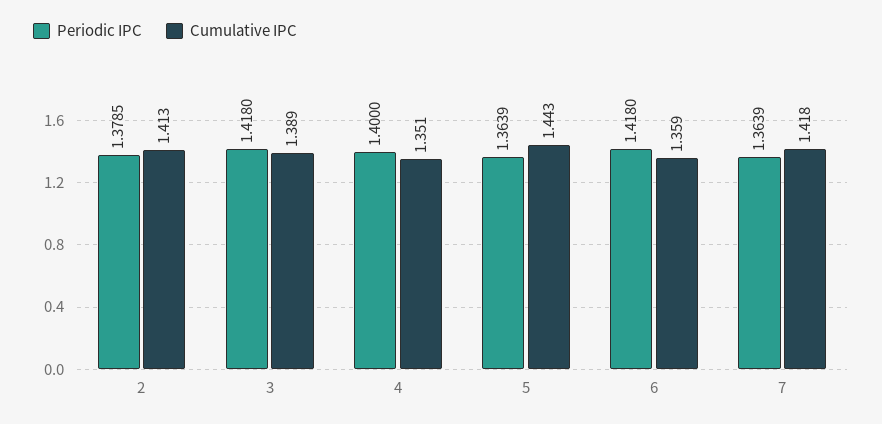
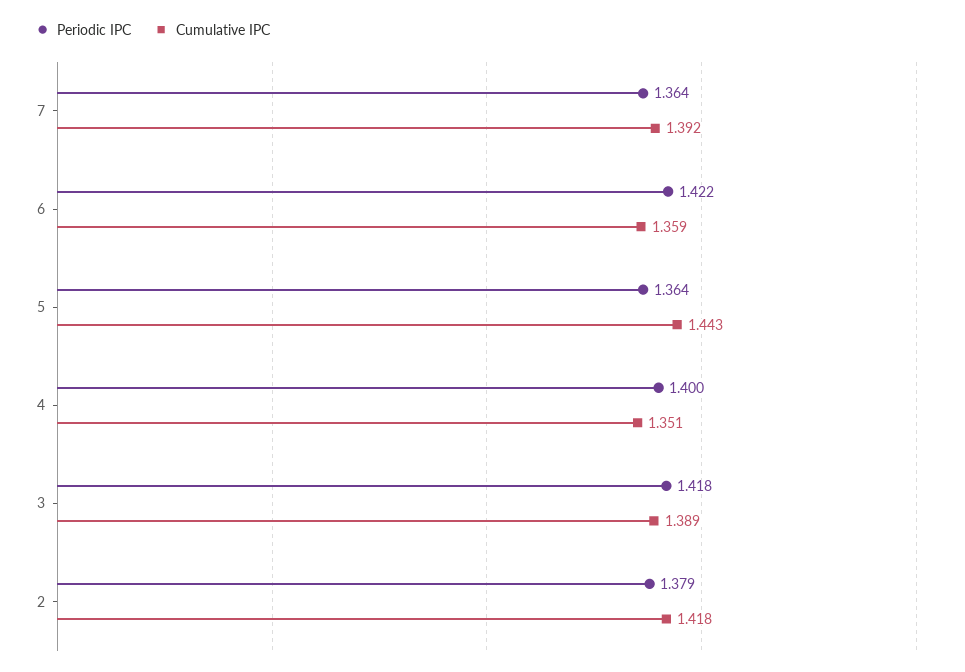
Cumulative IPC, 2: 1.413 -> 1.418
Periodic IPC, 6: 1.418 -> 1.422
Cumulative IPC, 7: 1.418 -> 1.392

